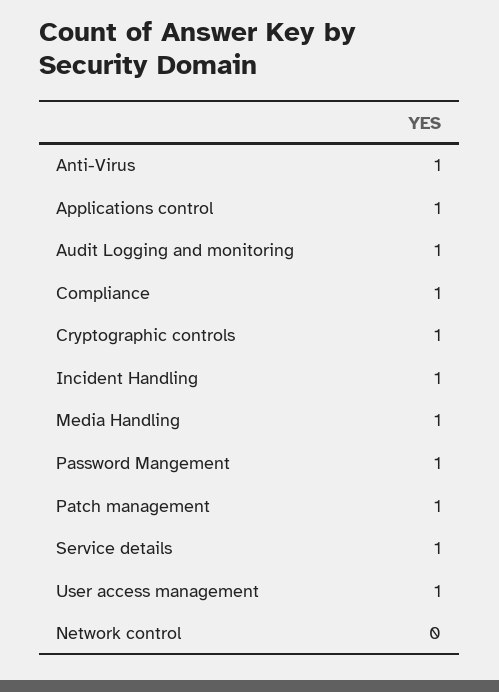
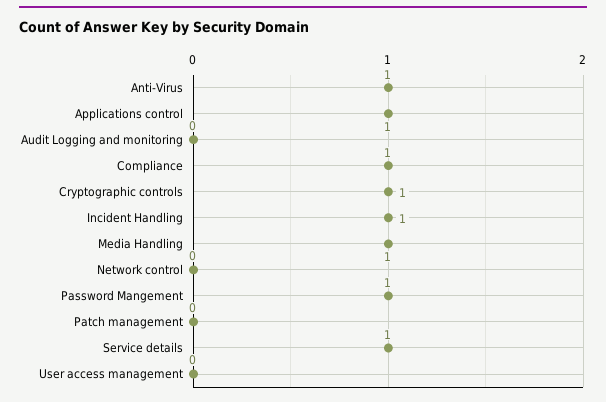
Audit Logging and monitoring: 1 -> 0
Patch management: 1 -> 0
User access management: 1 -> 0

